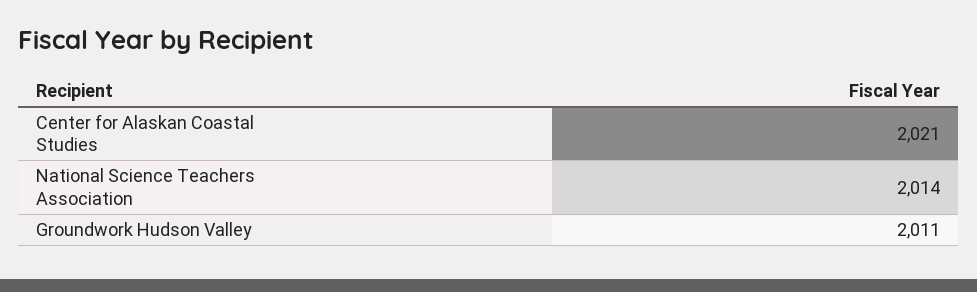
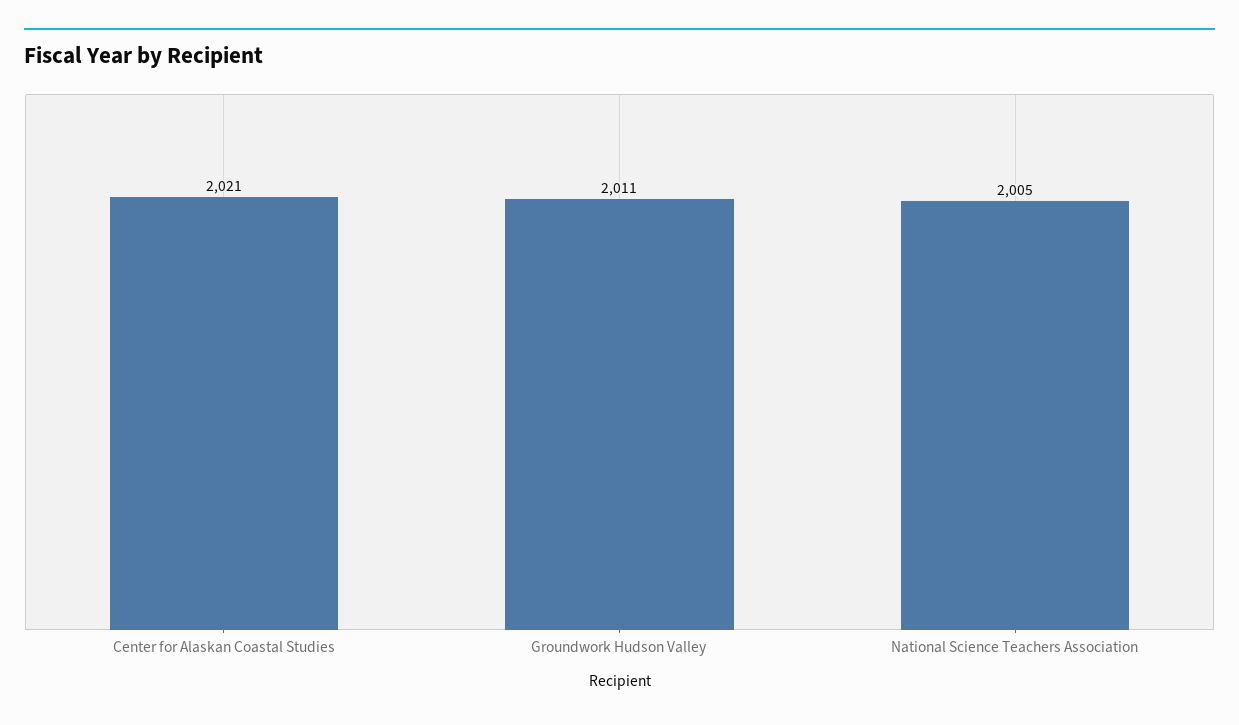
National Science Teachers Association: 2014 -> 2005

